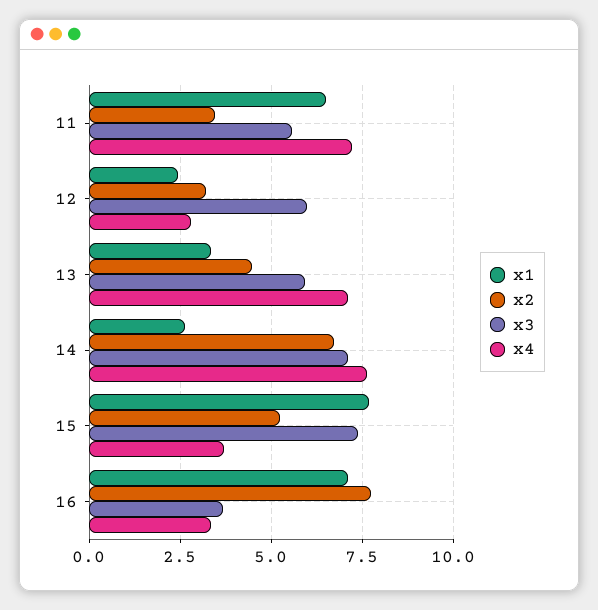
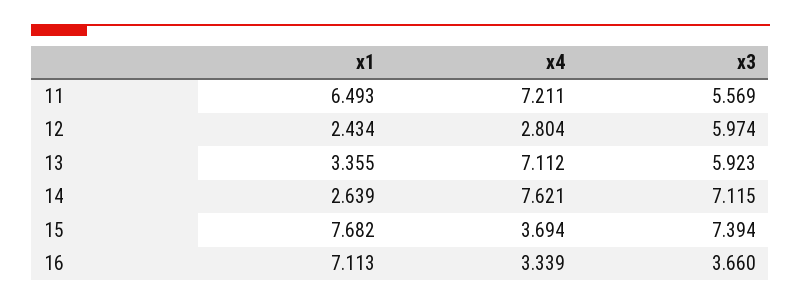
x2, 11: 3.5 -> none
x2, 12: 3.25 -> none
x2, 13: 4.5 -> none
x2, 14: 6.75 -> none
x2, 15: 5.25 -> none
x2, 16: 7.75 -> none

